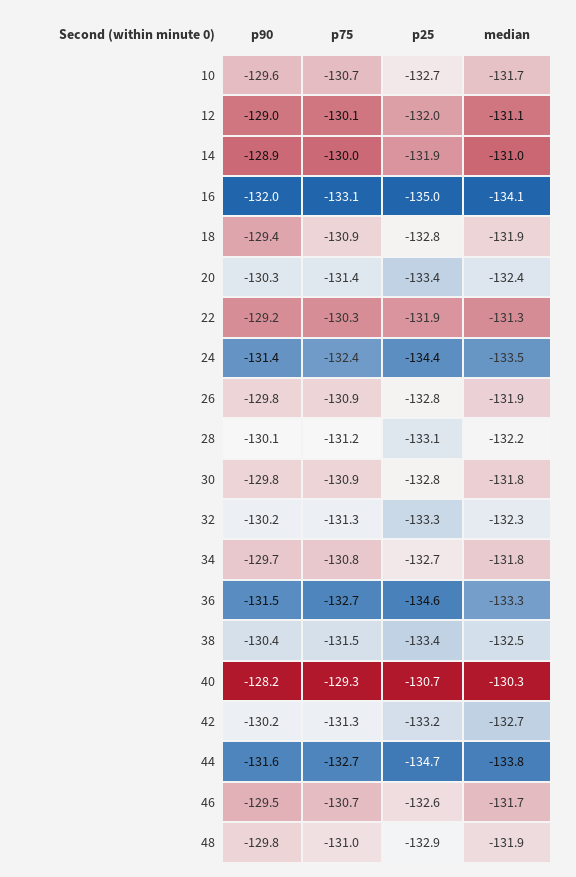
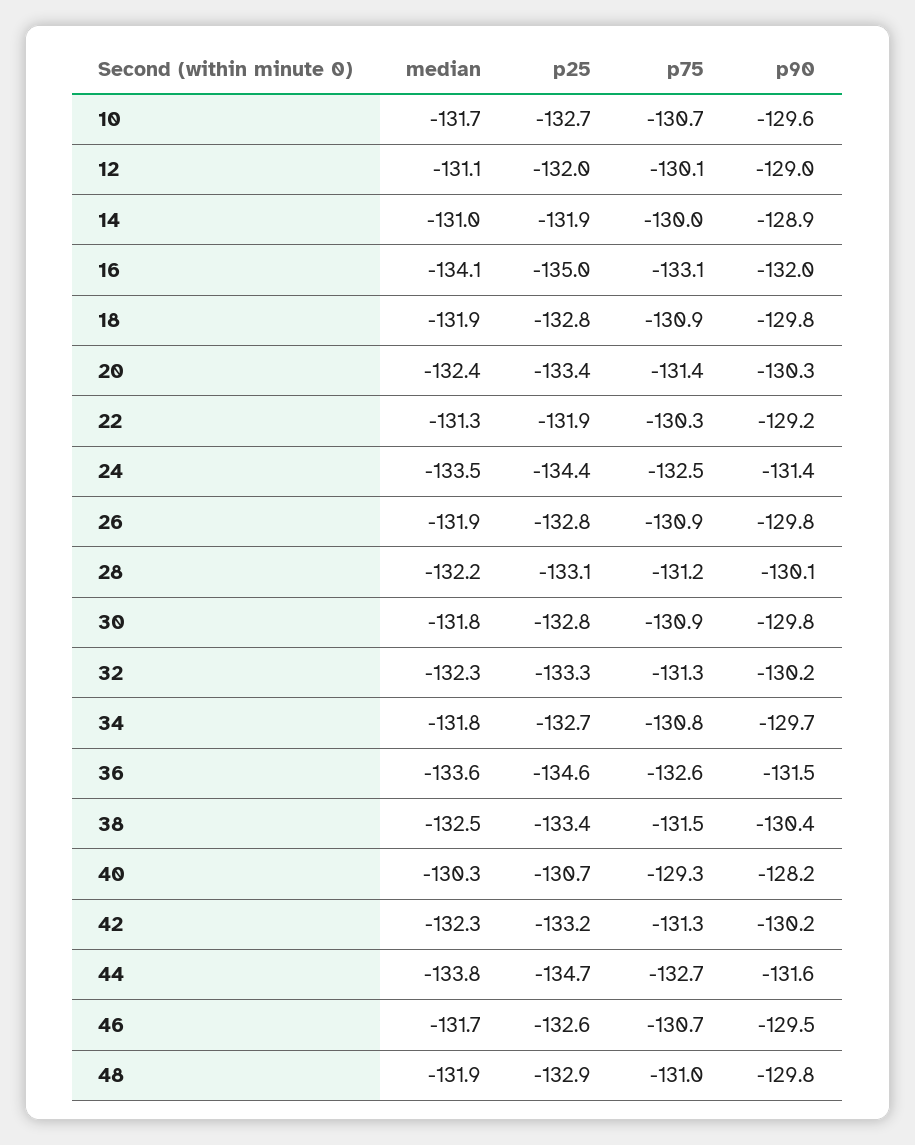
p90, 18: -129.4 -> -129.8
p75, 24: -132.4 -> -132.5
p75, 36: -132.7 -> -132.6
median, 36: -133.3 -> -133.6
median, 42: -132.7 -> -132.3

